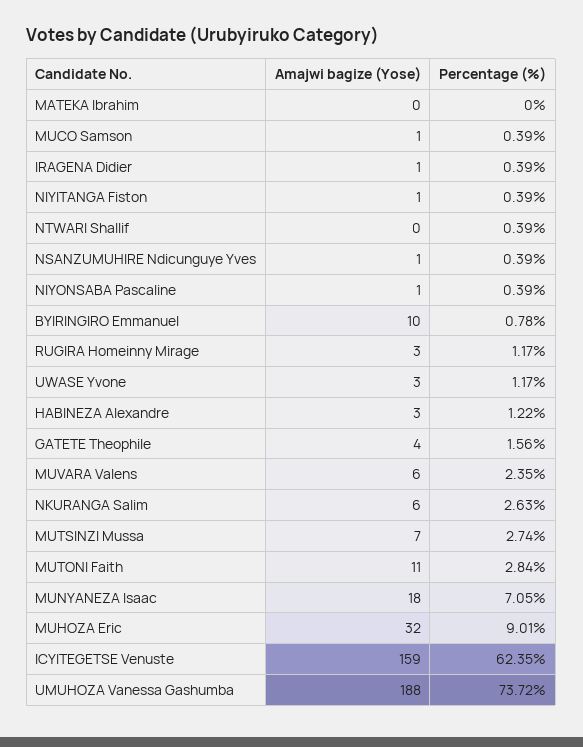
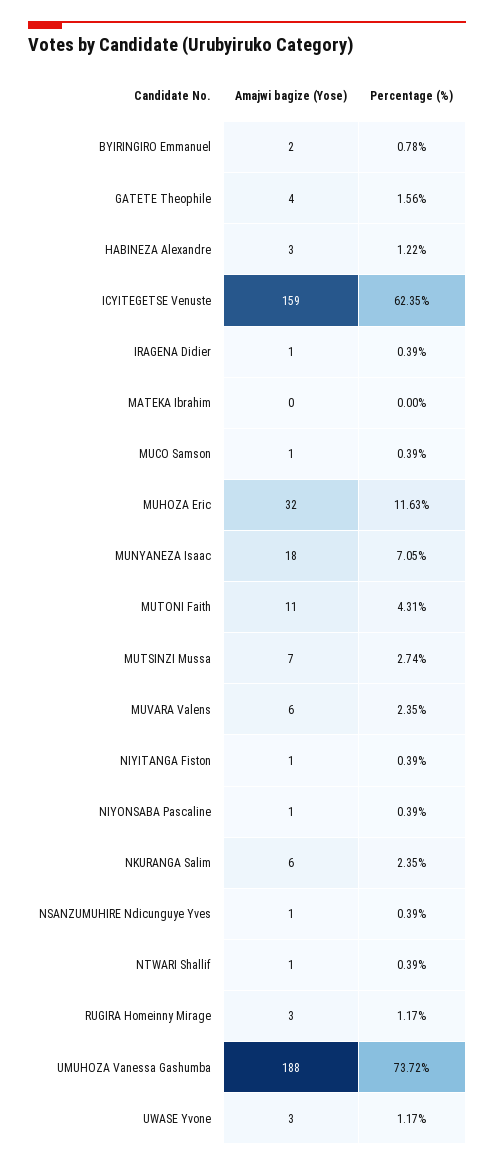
Amajwi bagize (Yose), NTWARI Shallif: 0 -> 1
Amajwi bagize (Yose), BYIRINGIRO Emmanuel: 10 -> 2
Percentage (%), NKURANGA Salim: 2.63 -> 2.35
Percentage (%), MUTONI Faith: 2.84 -> 4.31
Percentage (%), MUHOZA Eric: 9.01 -> 11.63

